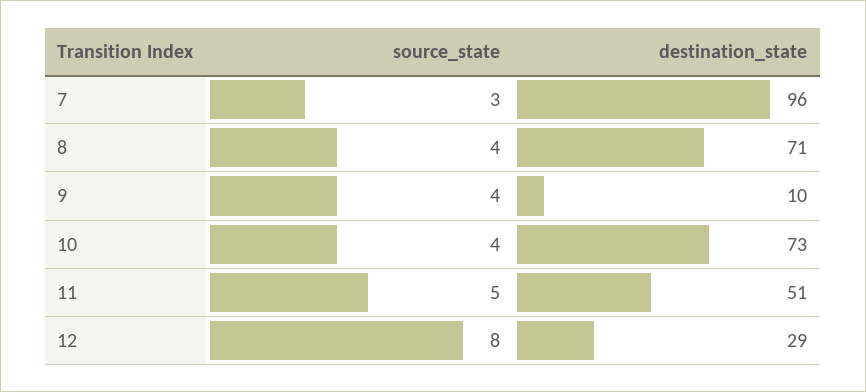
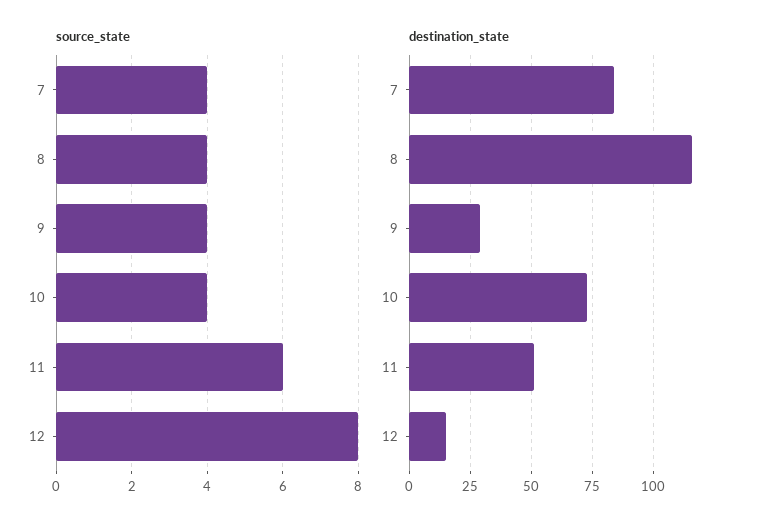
source_state, 7: 3 -> 4
destination_state, 7: 96 -> 85
destination_state, 8: 71 -> 115
destination_state, 9: 10 -> 30
source_state, 11: 5 -> 6
destination_state, 12: 29 -> 15

